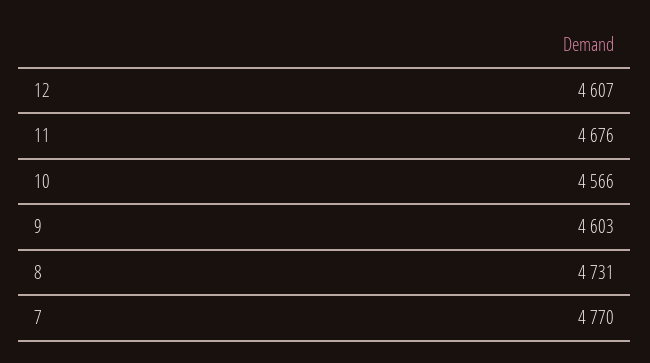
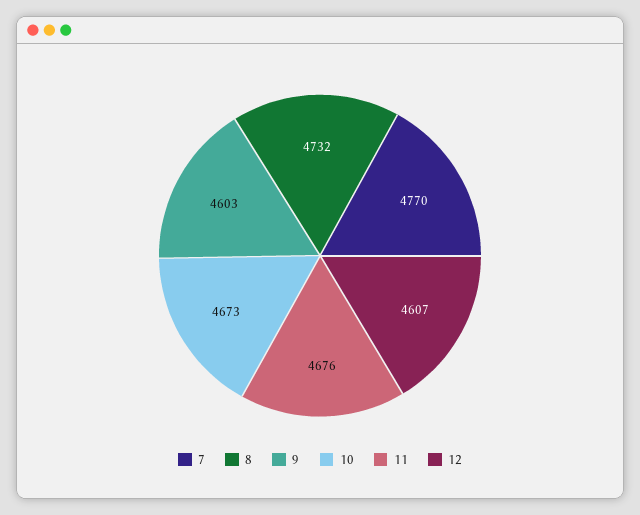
10: 4566 -> 4673
8: 4731 -> 4732

